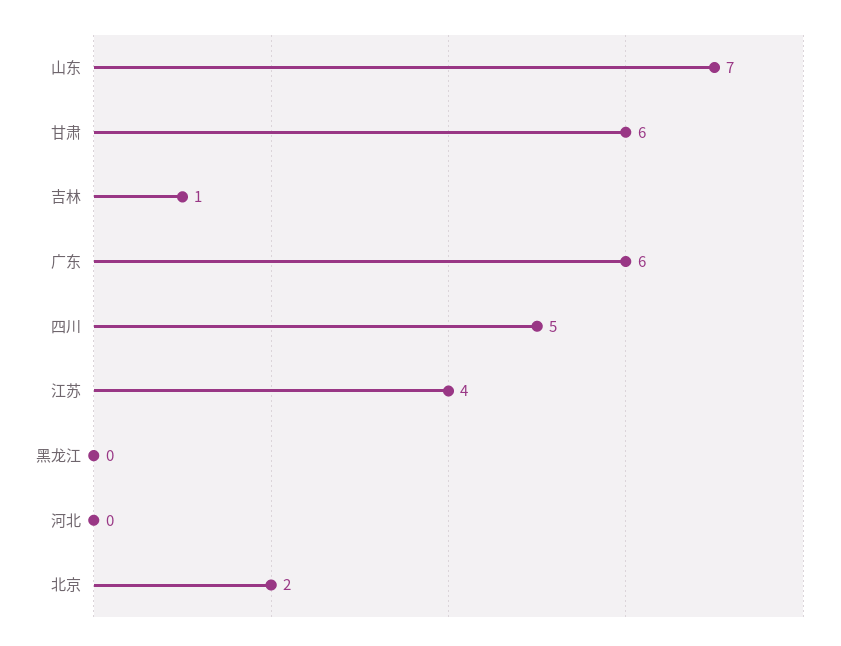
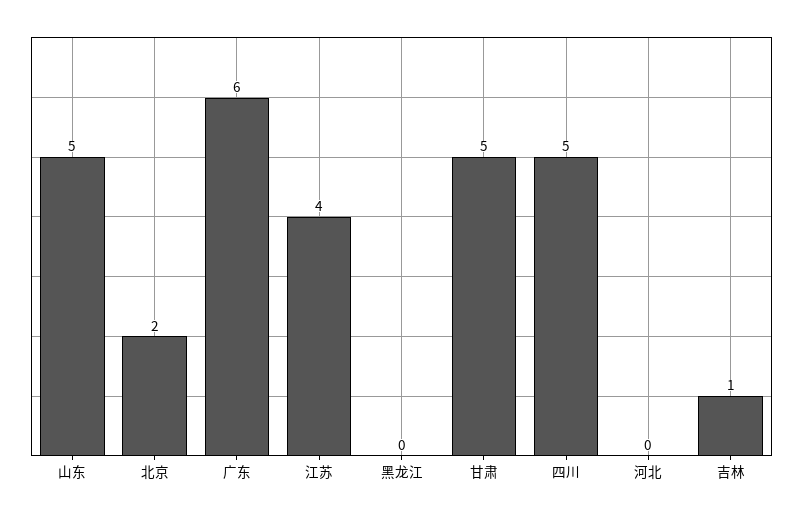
山东: 7 -> 5
甘肃: 6 -> 5

